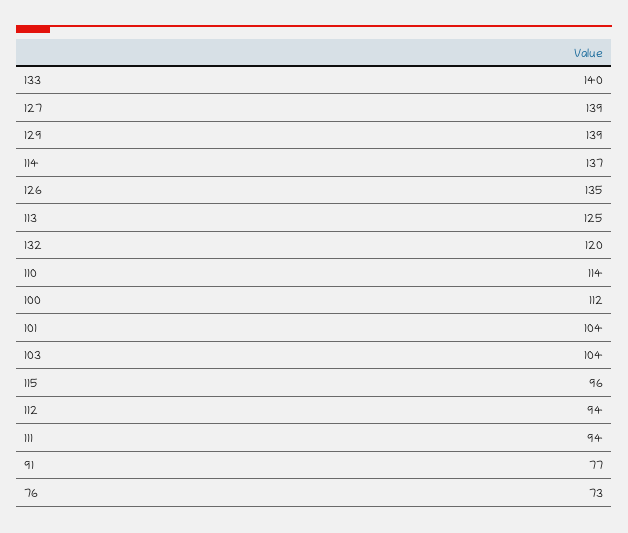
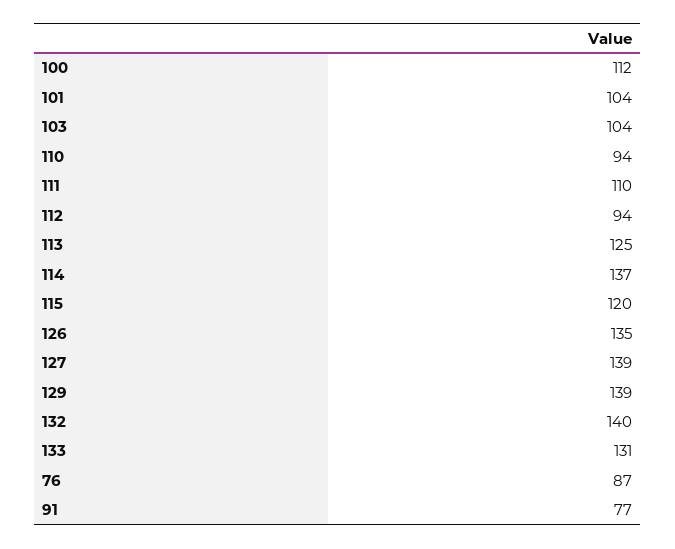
133: 140 -> 131
132: 120 -> 140
110: 114 -> 94
115: 96 -> 120
111: 94 -> 110
76: 73 -> 87

